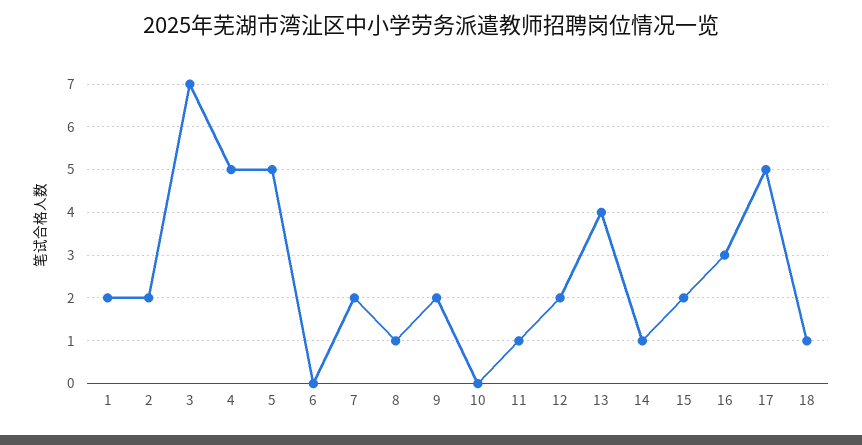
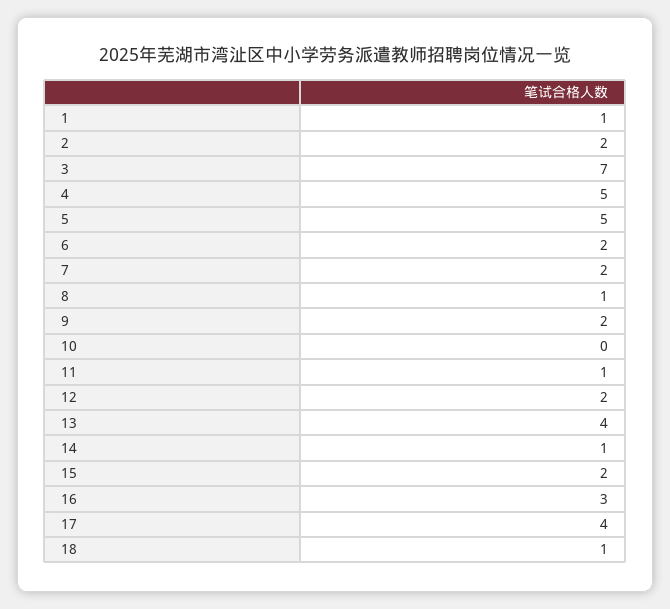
1: 2 -> 1
6: 0 -> 2
17: 5 -> 4

